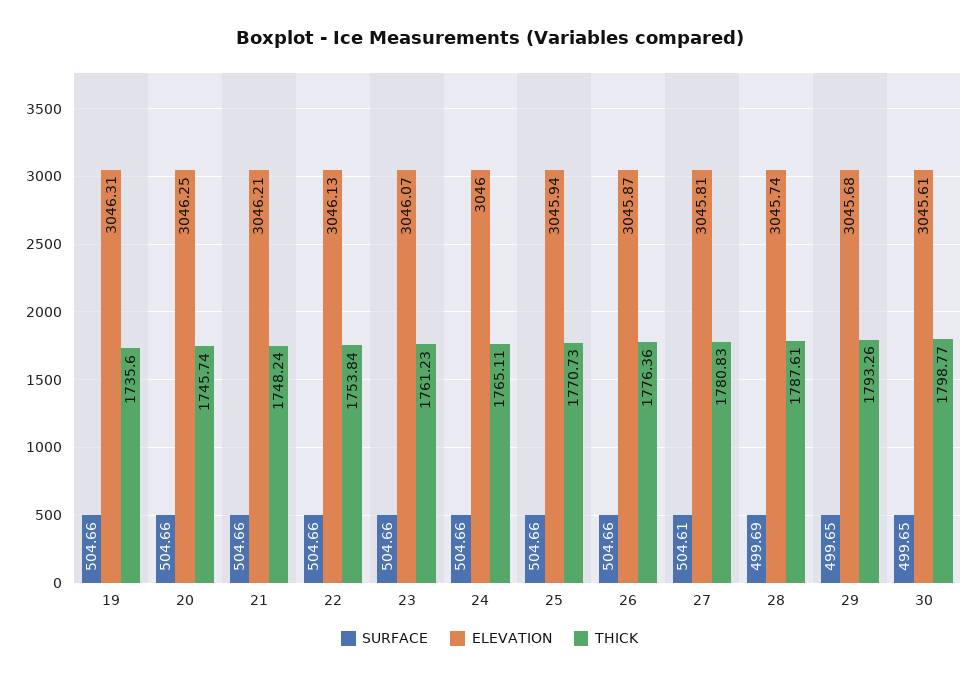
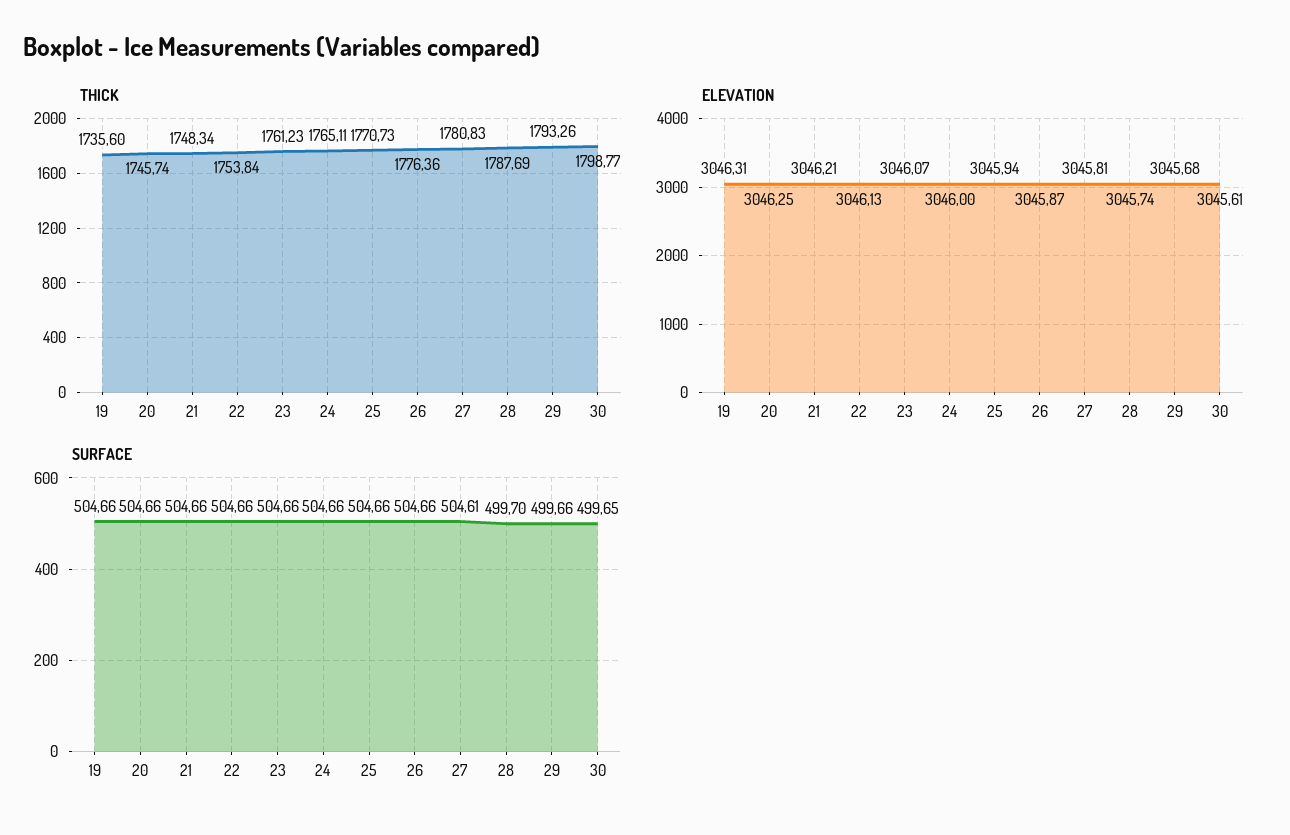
THICK, 21: 1748.24 -> 1748.34
SURFACE, 28: 499.69 -> 499.7
THICK, 28: 1787.61 -> 1787.69
SURFACE, 29: 499.65 -> 499.66

